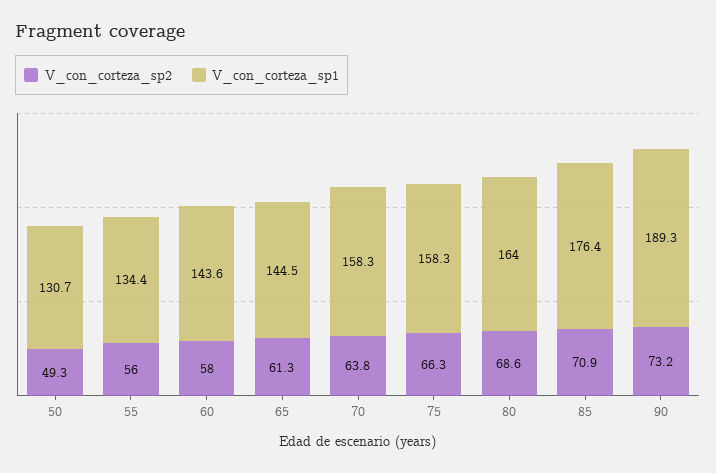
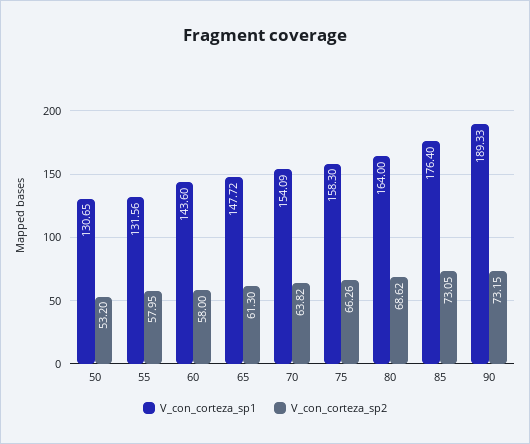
V_con_corteza_sp2, 50: 49.3 -> 53.2
V_con_corteza_sp2, 55: 56 -> 57.95
V_con_corteza_sp1, 55: 134.4 -> 131.56
V_con_corteza_sp1, 65: 144.5 -> 147.72
V_con_corteza_sp1, 70: 158.3 -> 154.09
V_con_corteza_sp2, 85: 70.9 -> 73.05

